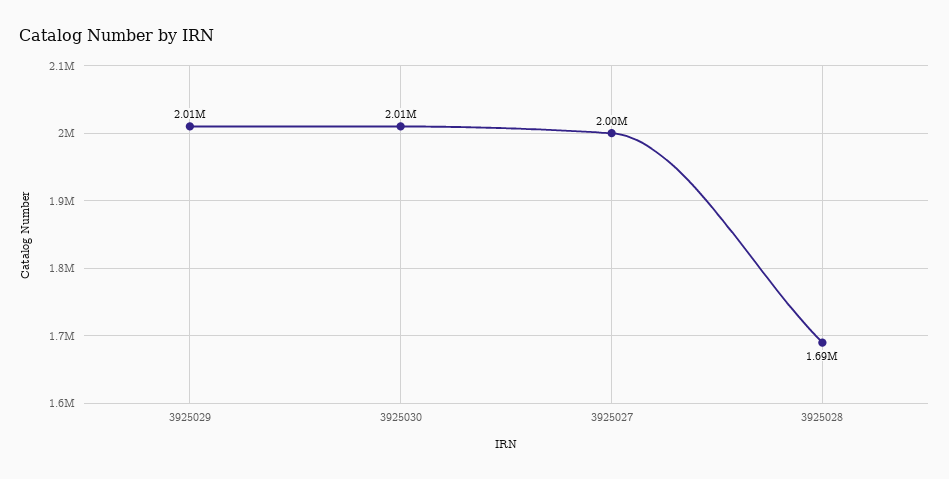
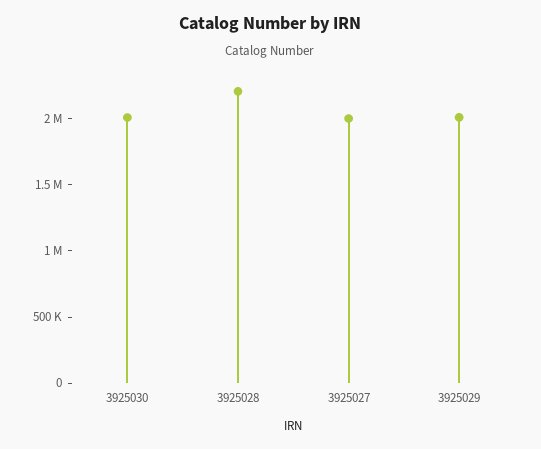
3925028: 1690000 -> 2200000

